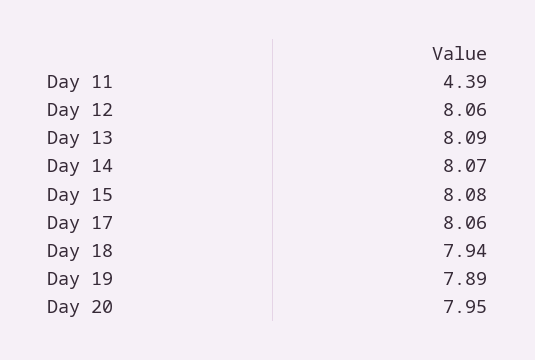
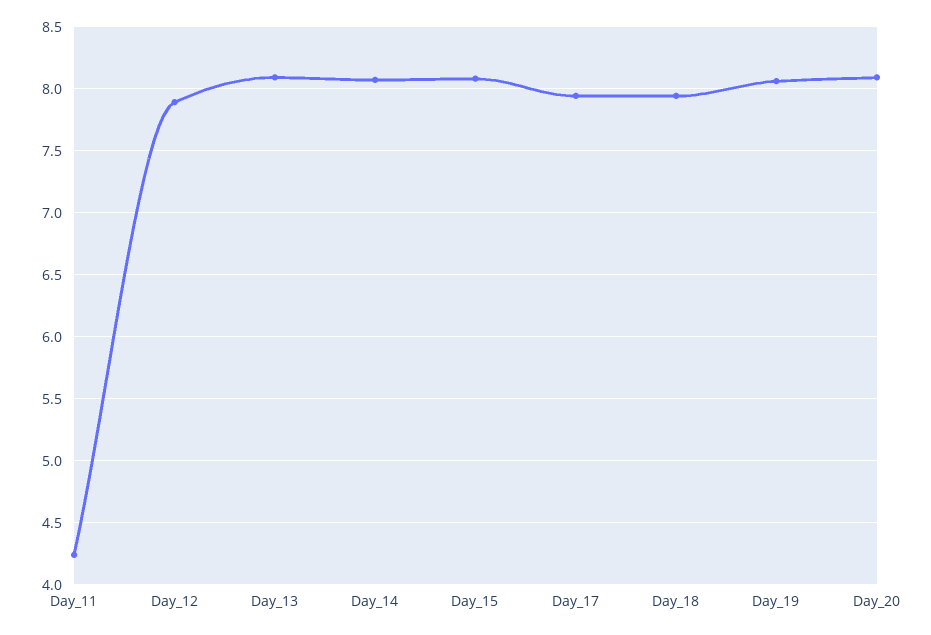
Day 11: 4.39 -> 4.25
Day 12: 8.06 -> 7.9
Day 17: 8.06 -> 7.95
Day 19: 7.89 -> 8.05
Day 20: 7.95 -> 8.1

